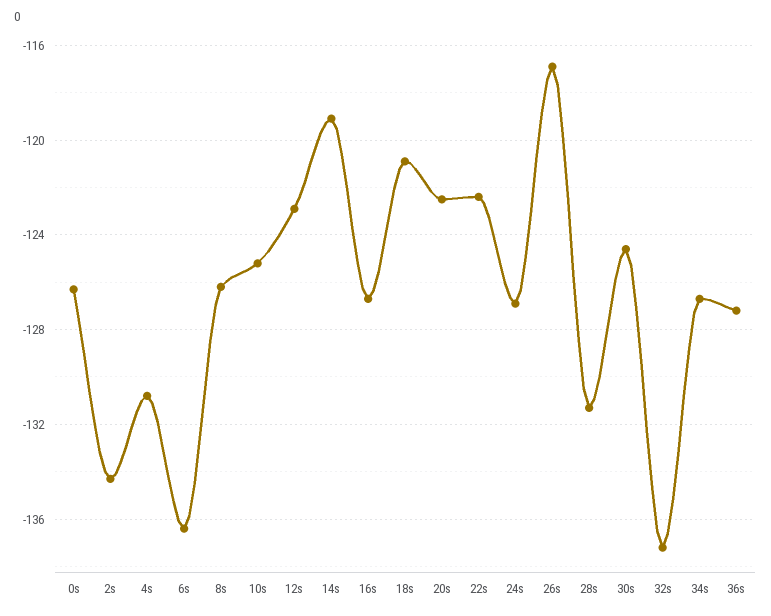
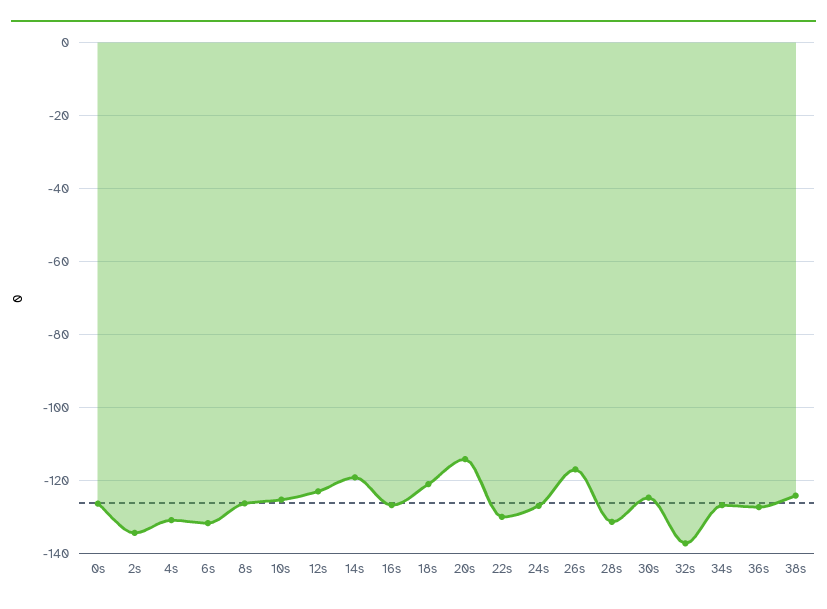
6s: -136.5 -> -132
20s: -122.5 -> -114
22s: -122.5 -> -130
38s: none -> -124

